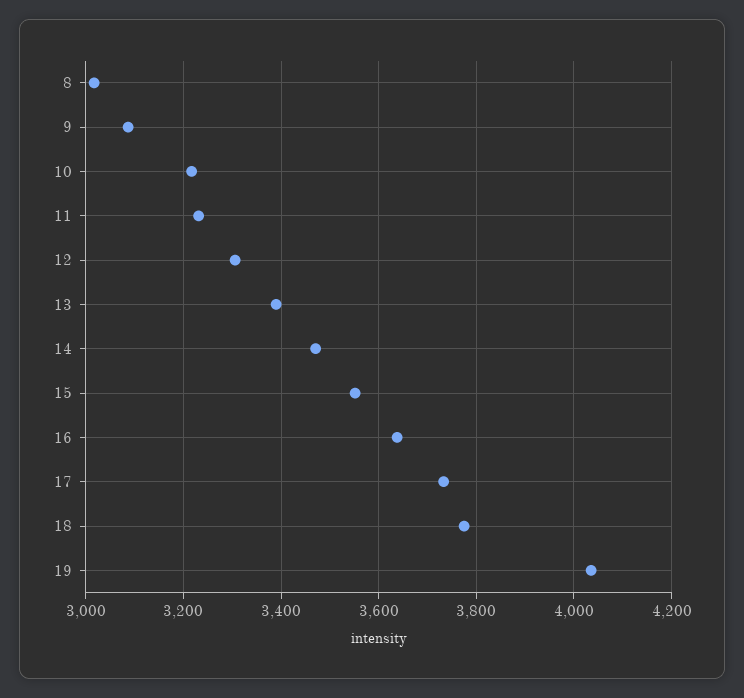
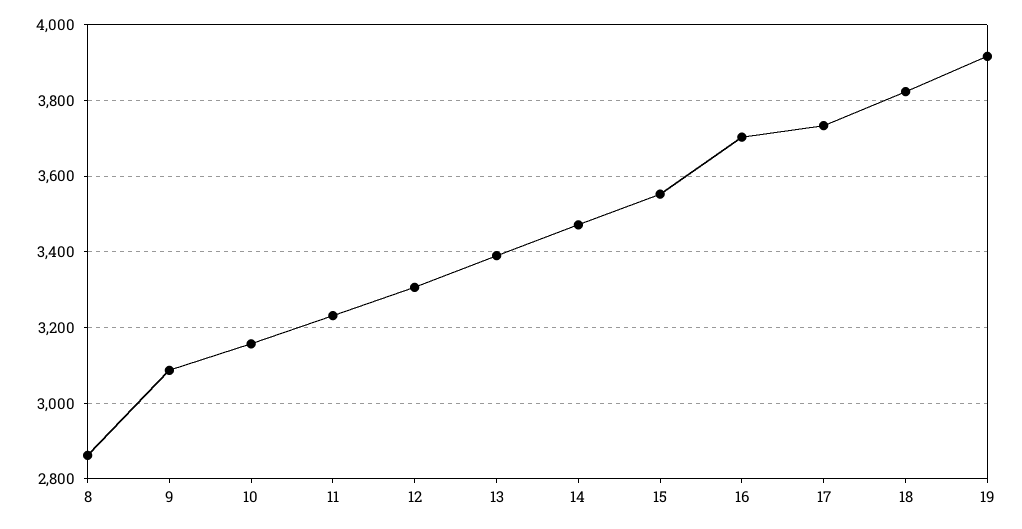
8: 3020 -> 2860
10: 3220 -> 3160
16: 3640 -> 3700
18: 3780 -> 3820
19: 4040 -> 3920

